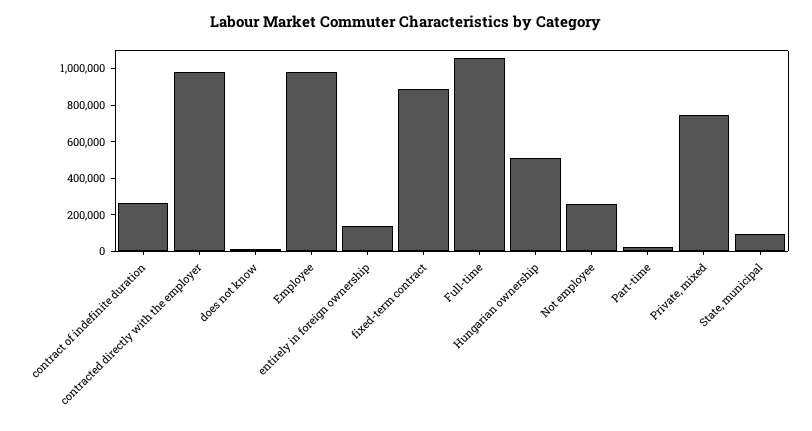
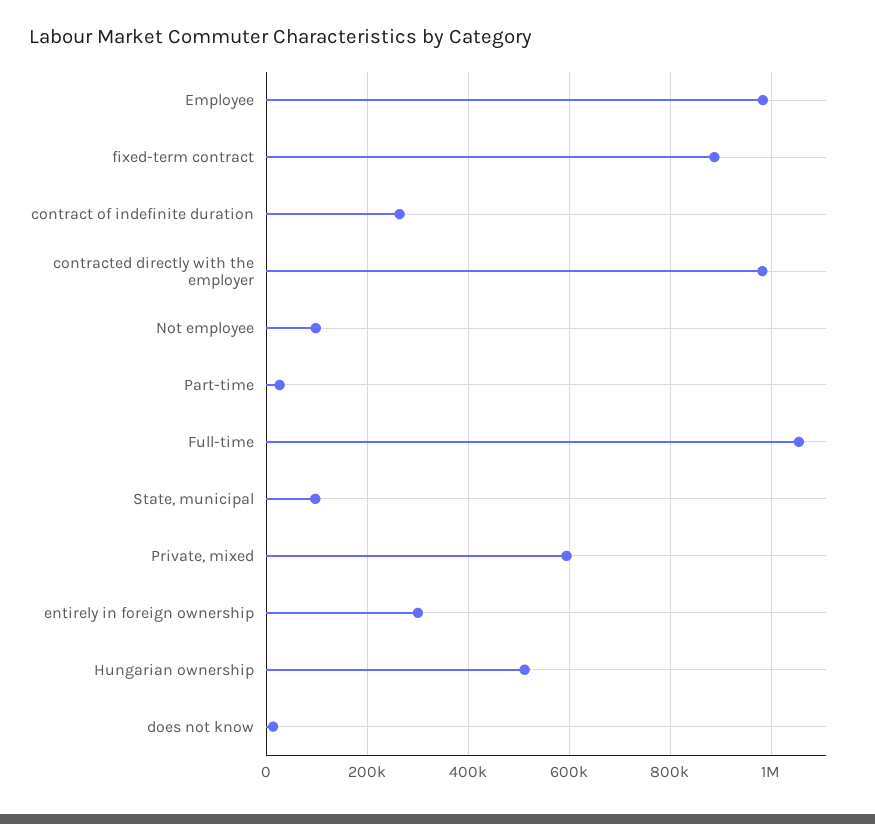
entirely in foreign ownership: 150000 -> 300000
Not employee: 250000 -> 100000
Private, mixed: 750000 -> 600000

